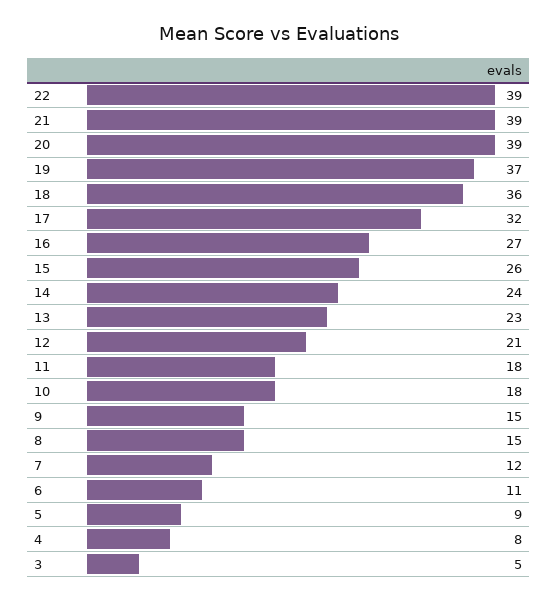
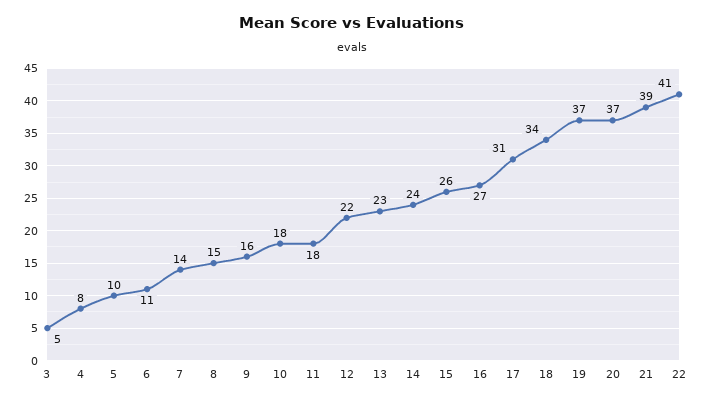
22: 39 -> 41
20: 39 -> 37
18: 36 -> 34
17: 32 -> 31
12: 21 -> 22
9: 15 -> 16
7: 12 -> 14
5: 9 -> 10

